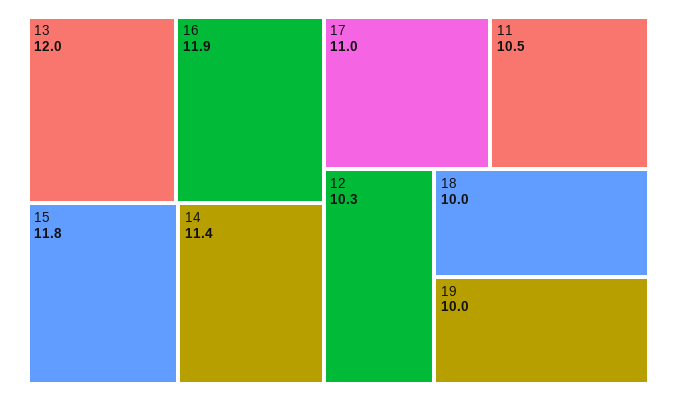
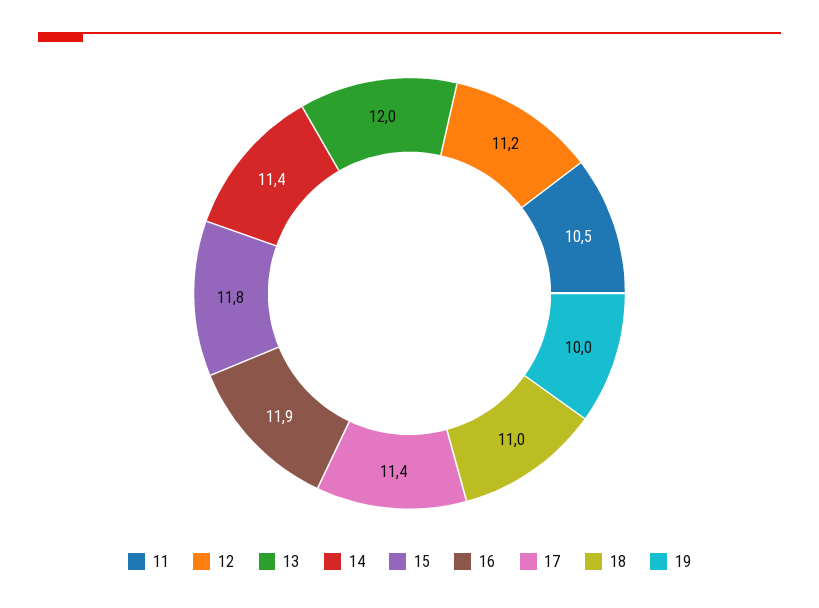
17: 11 -> 11.4
12: 10.3 -> 11.2
18: 10 -> 11

